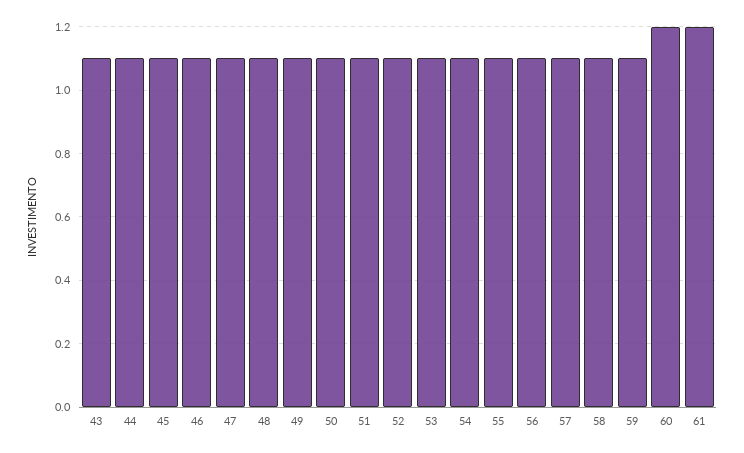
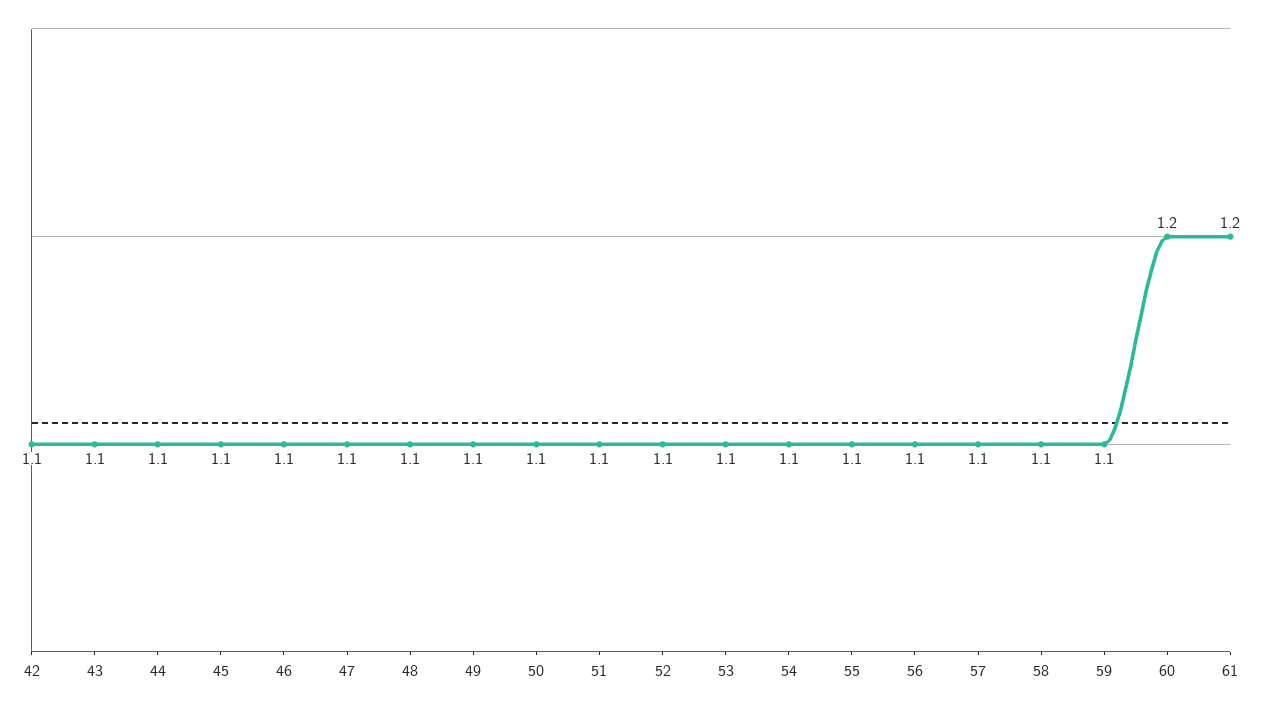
42: none -> 1.1

